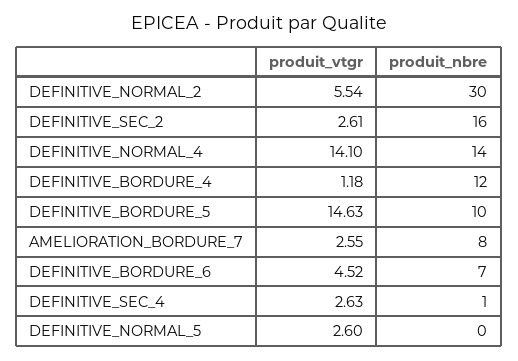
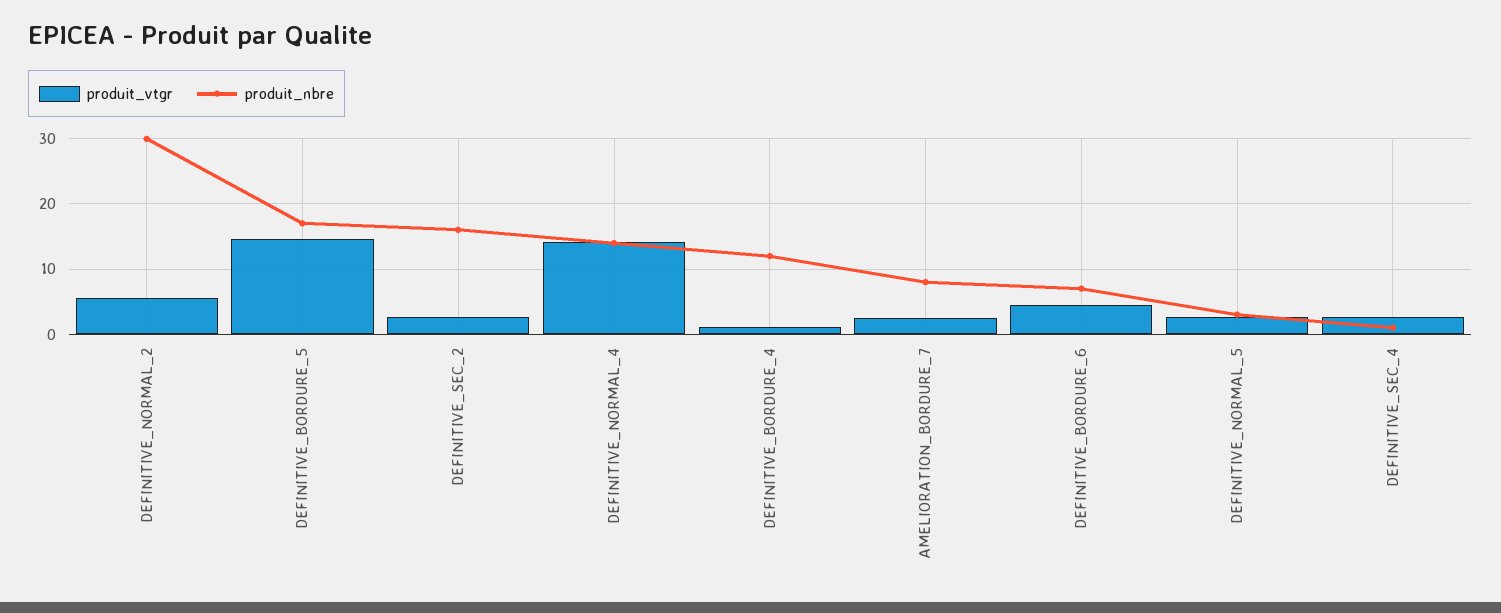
produit_nbre, DEFINITIVE_BORDURE_5: 10 -> 17
produit_nbre, DEFINITIVE_NORMAL_5: 0 -> 3

